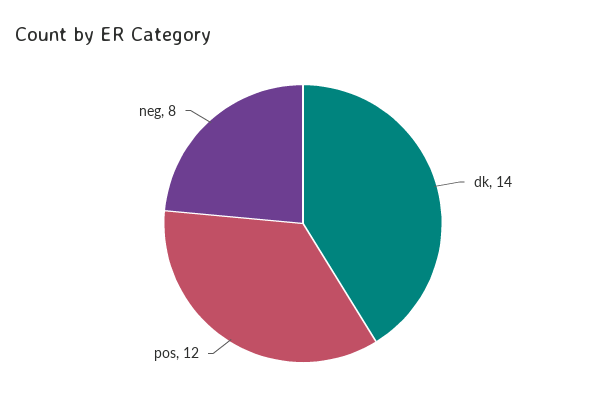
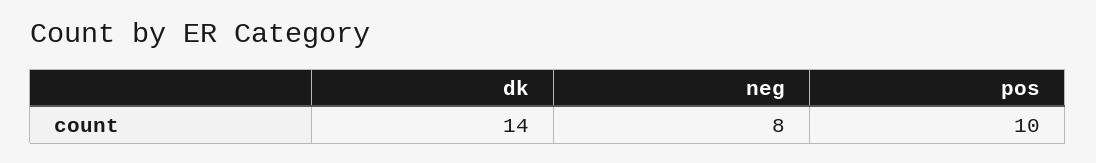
pos: 12 -> 10

